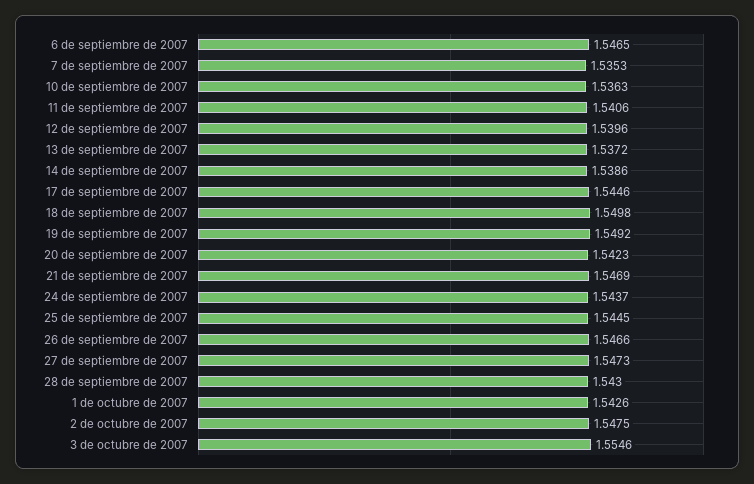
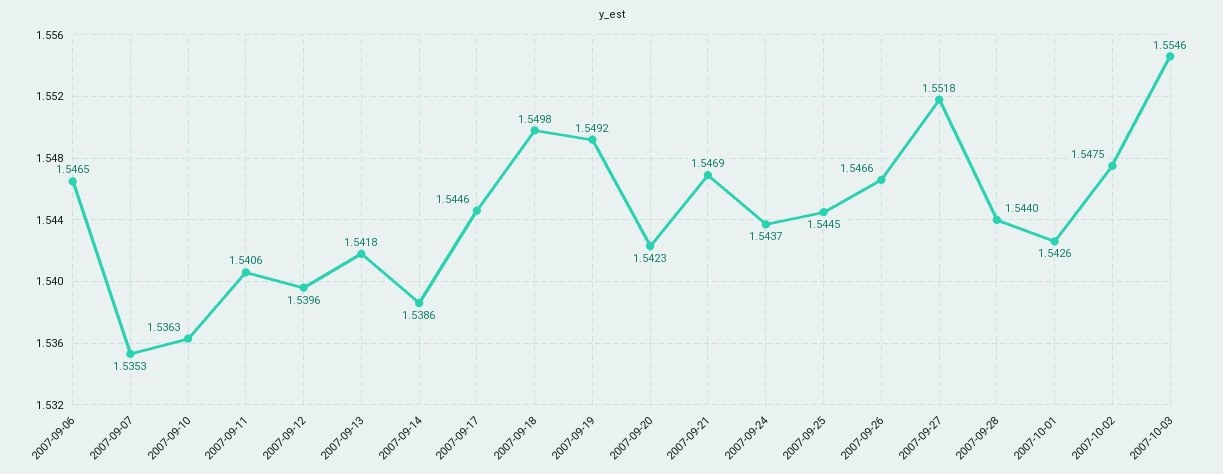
13 de septiembre de 2007: 1.5372 -> 1.5418
27 de septiembre de 2007: 1.5473 -> 1.5518
28 de septiembre de 2007: 1.543 -> 1.544

